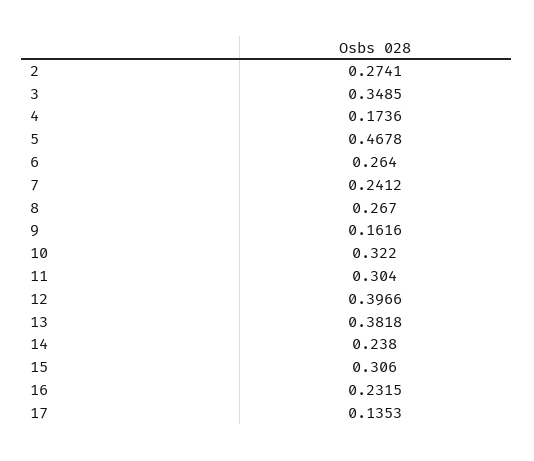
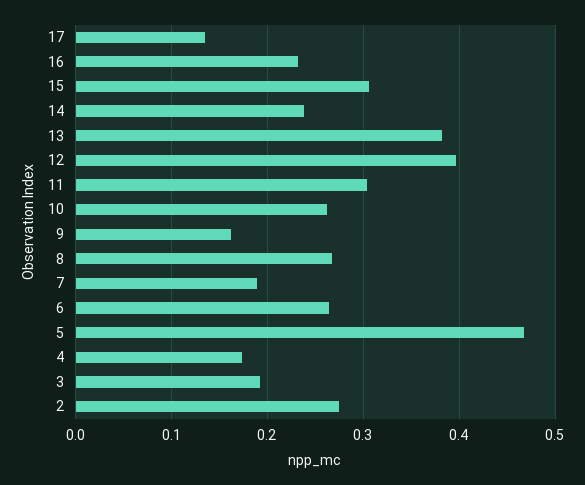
3: 0.3485 -> 0.19
7: 0.2412 -> 0.19
10: 0.322 -> 0.26

